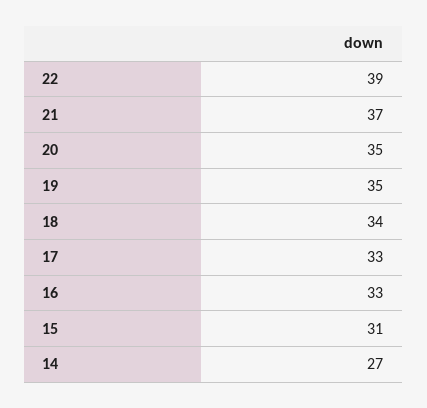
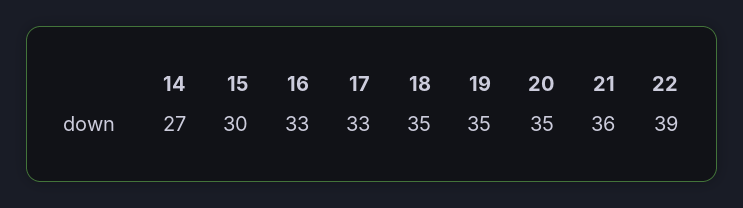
21: 37 -> 36
18: 34 -> 35
15: 31 -> 30

